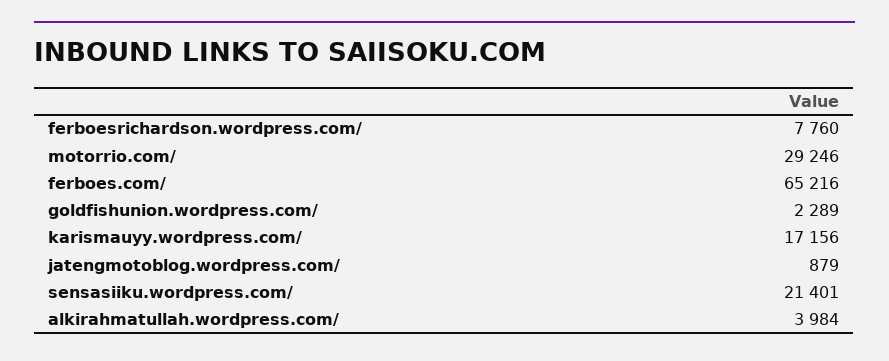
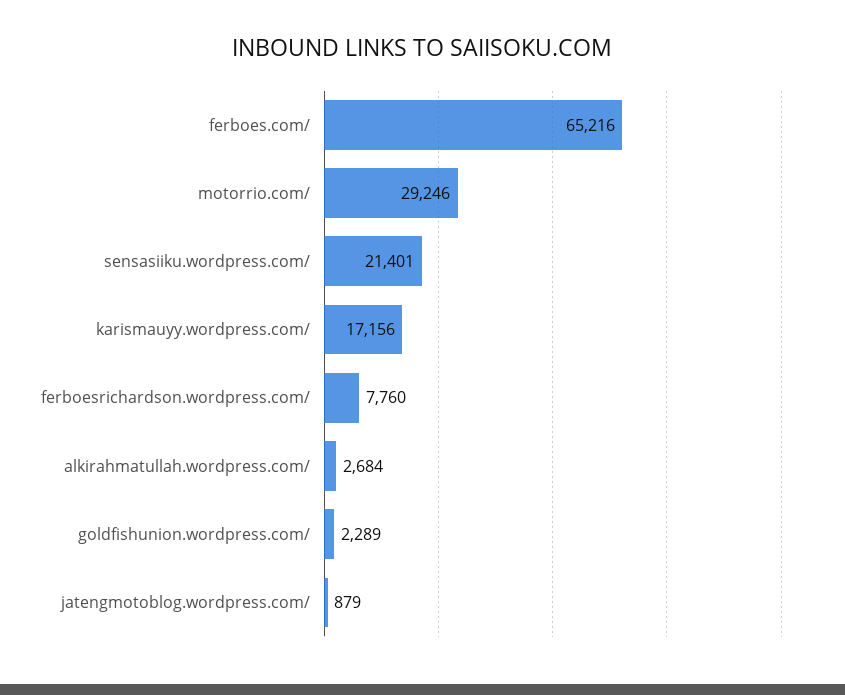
alkirahmatullah.wordpress.com/: 3984 -> 2684

